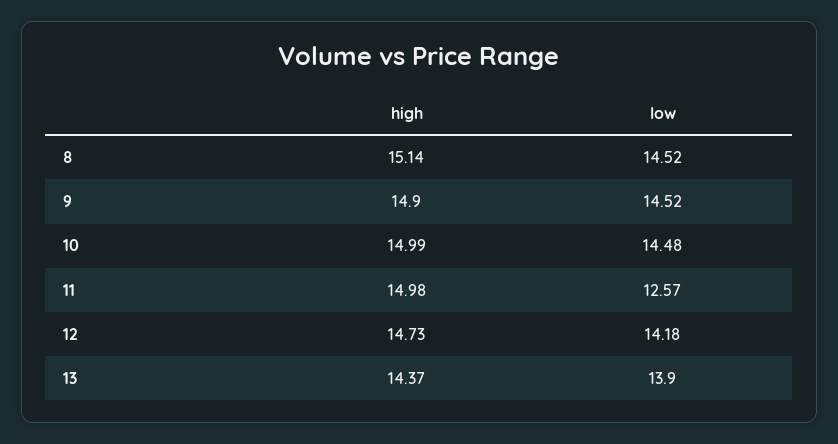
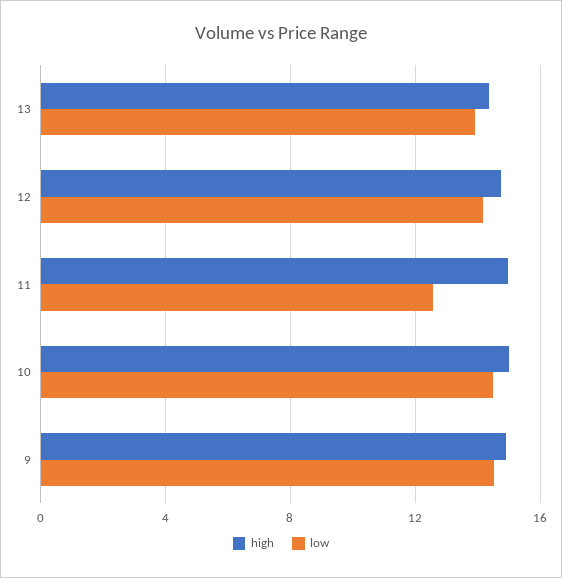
high, 8: 15.14 -> none
low, 8: 14.52 -> none

